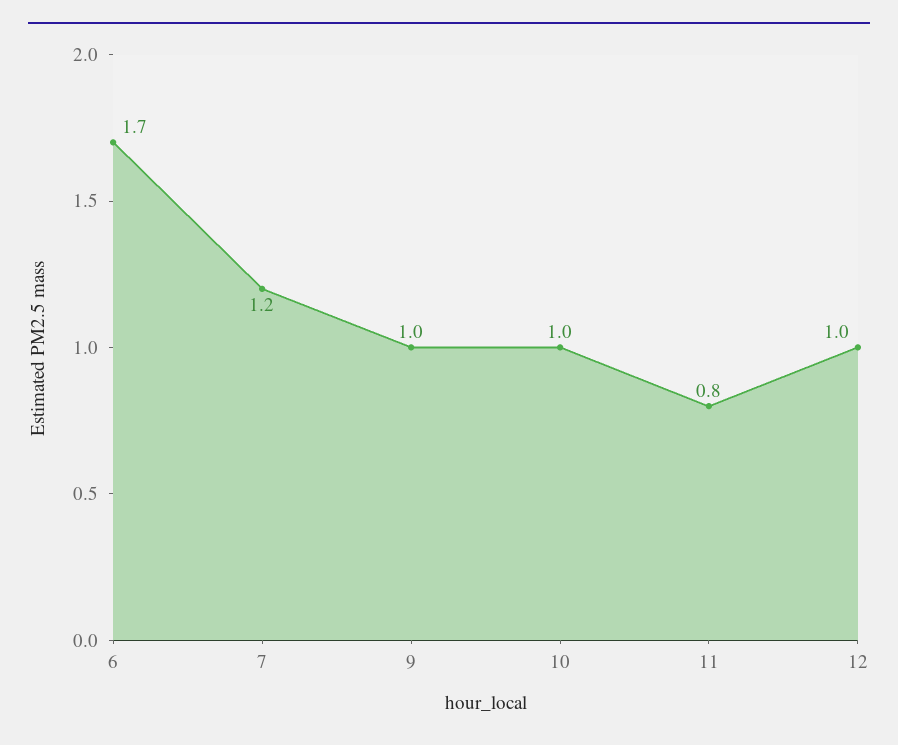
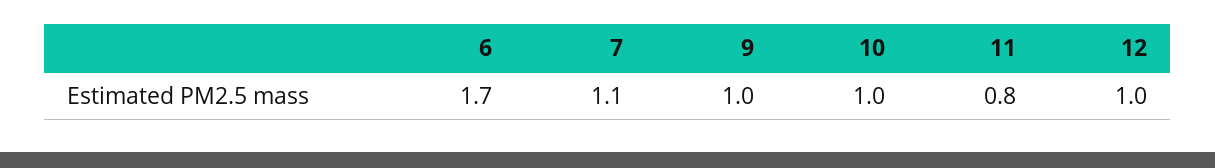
7: 1.2 -> 1.1

